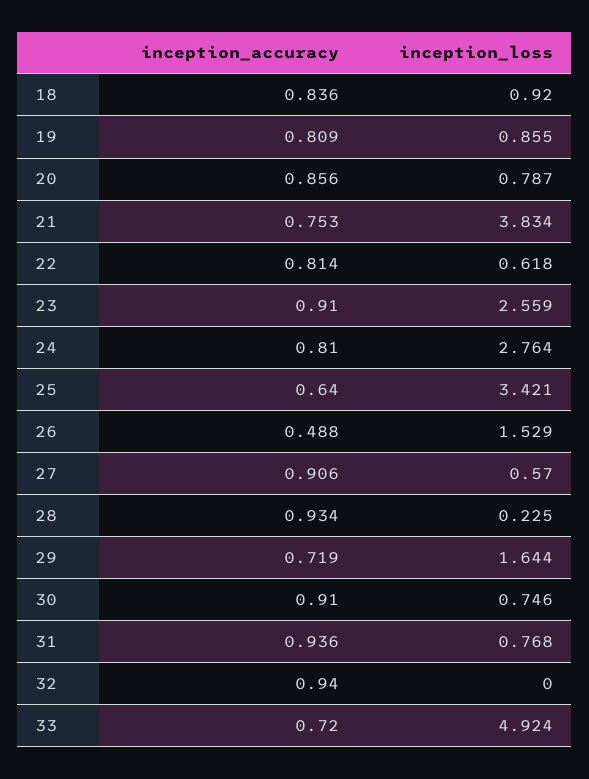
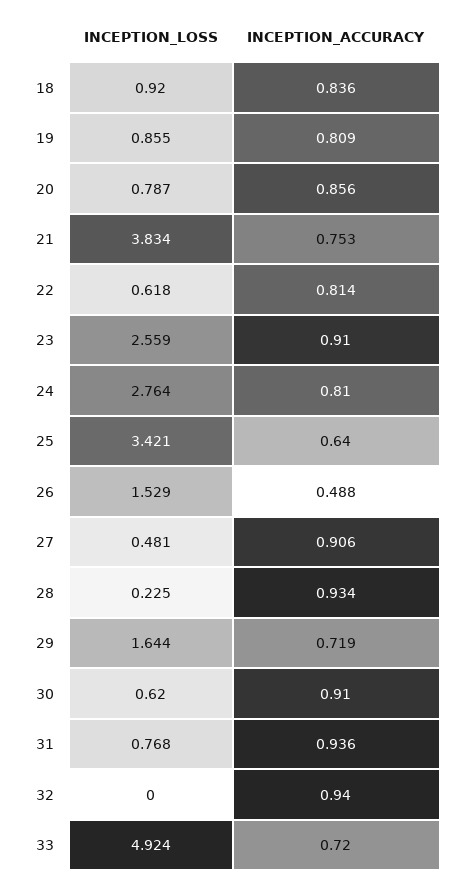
inception_loss, 27: 0.57 -> 0.481
inception_loss, 30: 0.746 -> 0.62

